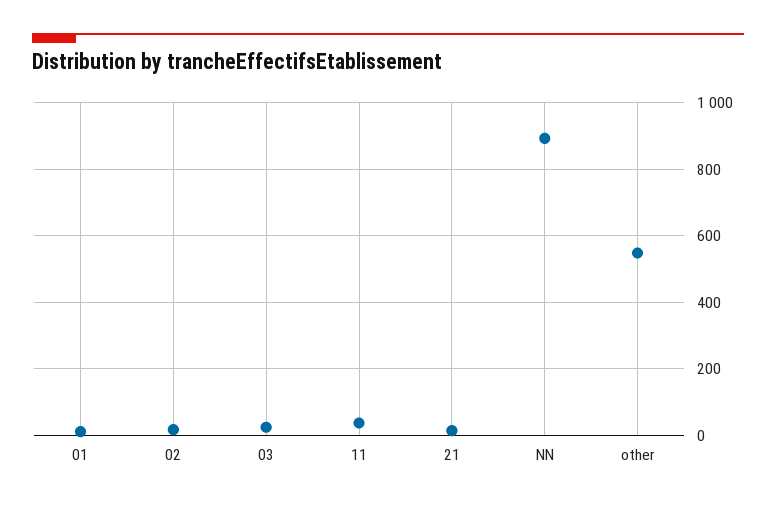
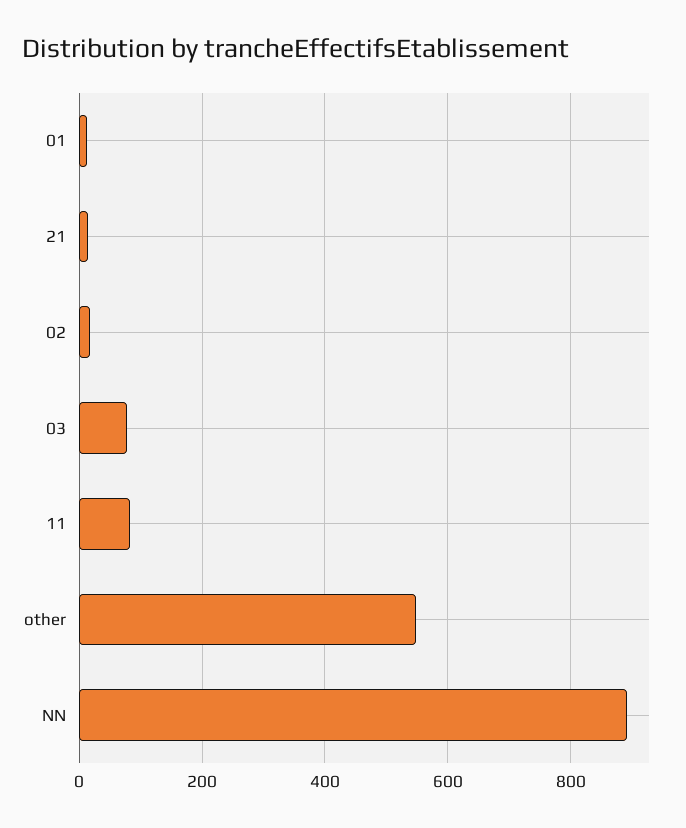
03: 20 -> 80
11: 40 -> 80

